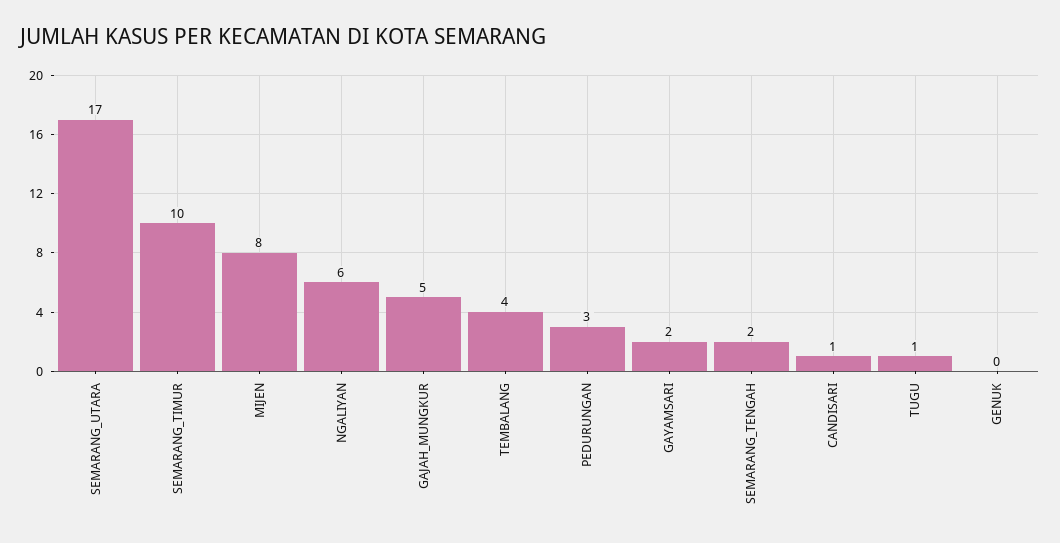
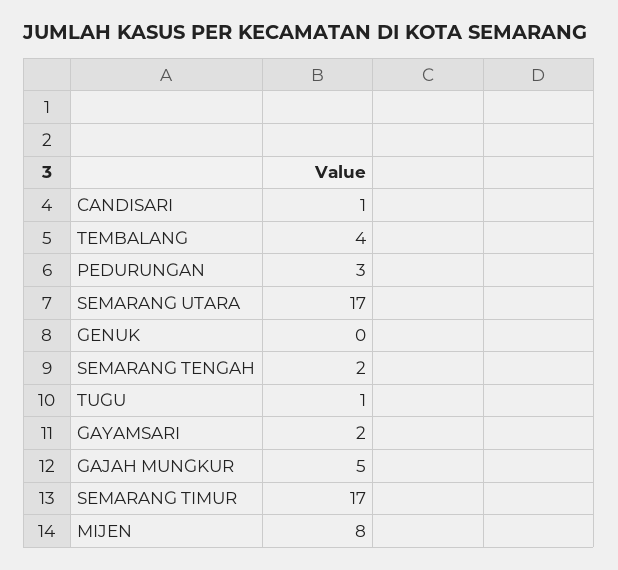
SEMARANG_TIMUR: 10 -> 17
NGALIYAN: 6 -> none

